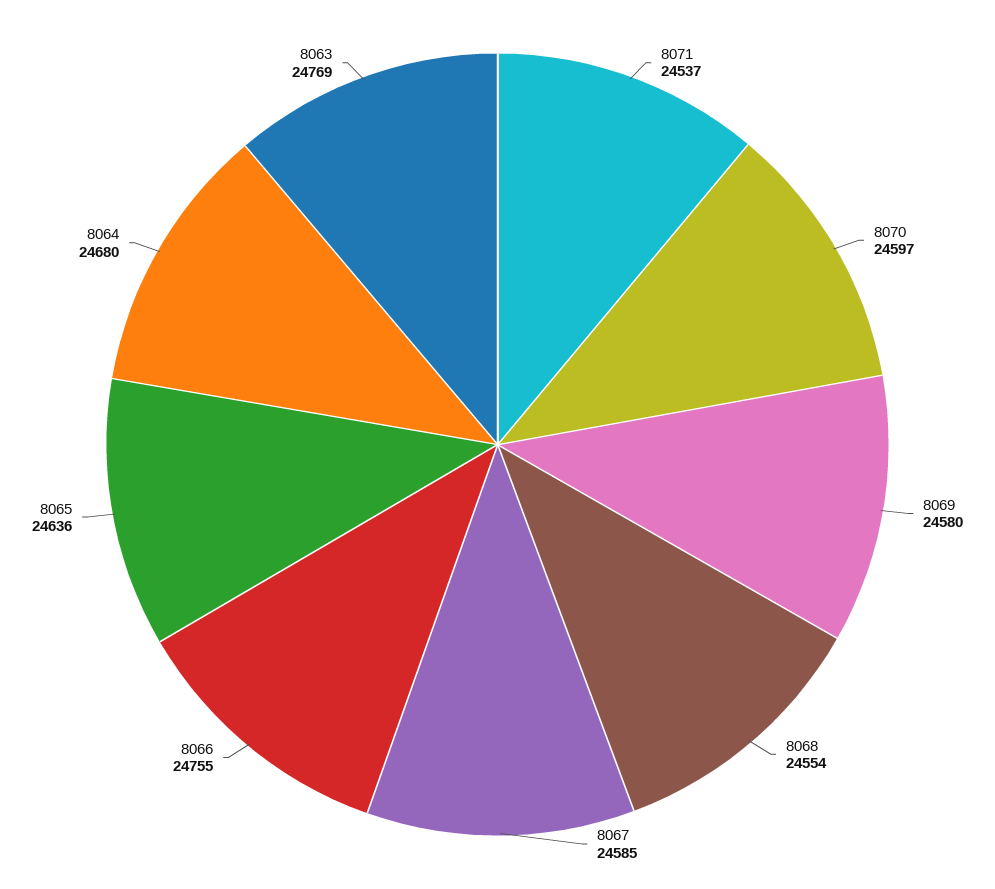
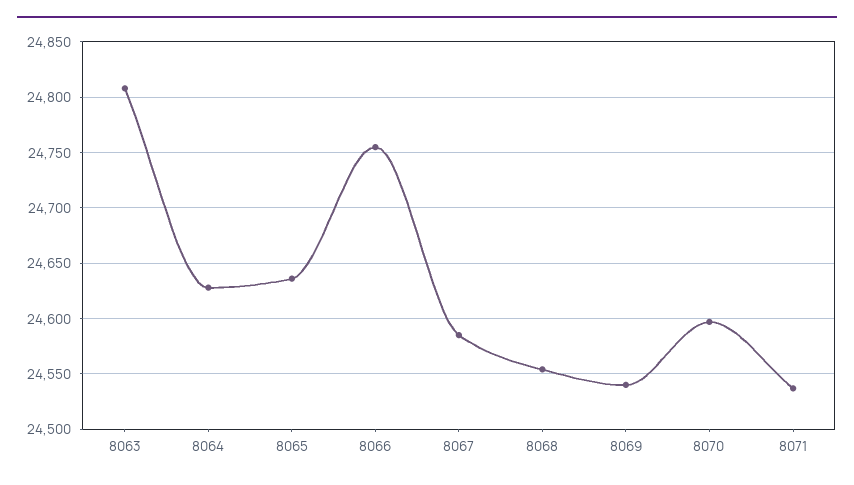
8069: 24580 -> 24540
8064: 24680 -> 24630
8063: 24769 -> 24810

